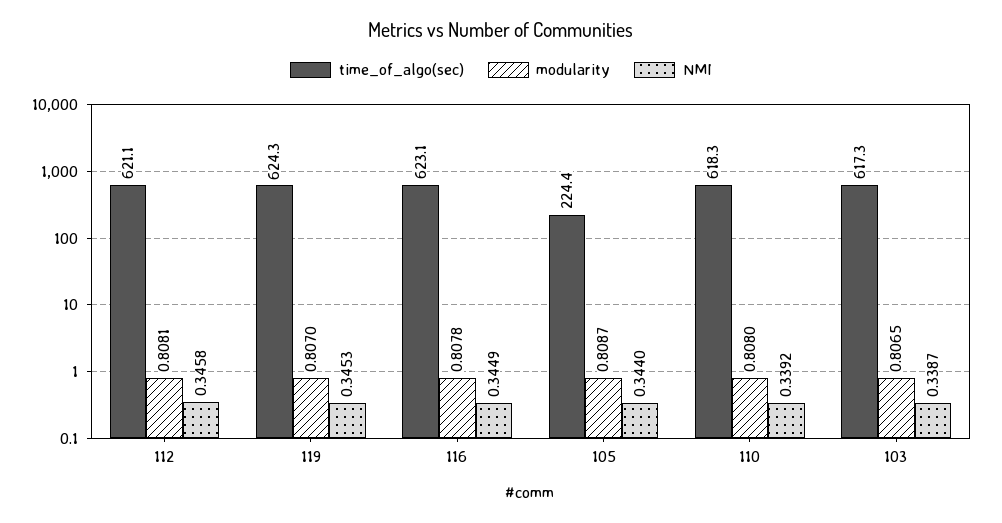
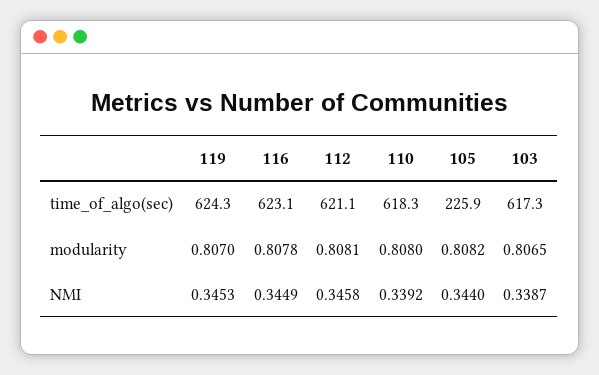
time_of_algo(sec), 105: 224.4 -> 225.9
modularity, 105: 0.8087 -> 0.8082

